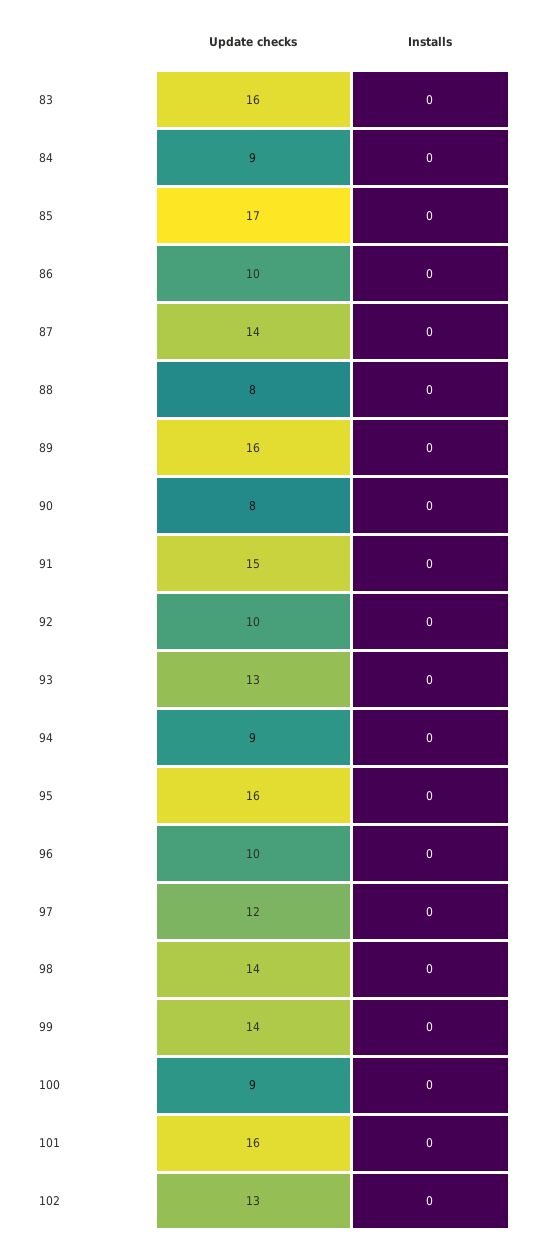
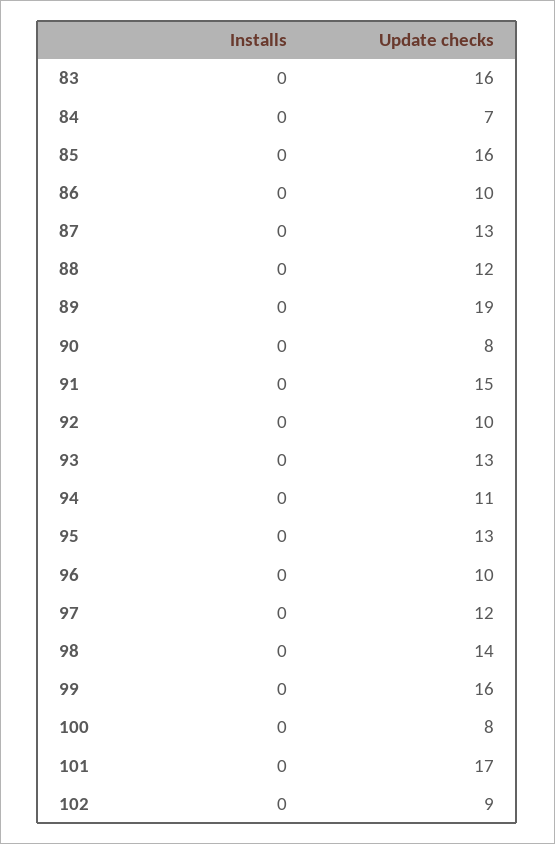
Update checks, 84: 9 -> 7
Update checks, 85: 17 -> 16
Update checks, 87: 14 -> 13
Update checks, 88: 8 -> 12
Update checks, 89: 16 -> 19
Update checks, 94: 9 -> 11
Update checks, 95: 16 -> 13
Update checks, 99: 14 -> 16
Update checks, 100: 9 -> 8
Update checks, 101: 16 -> 17
Update checks, 102: 13 -> 9

